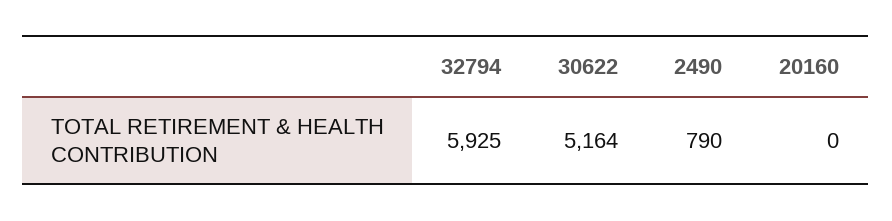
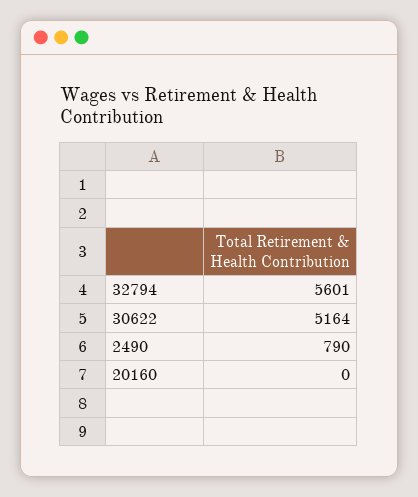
32794: 5925 -> 5601

